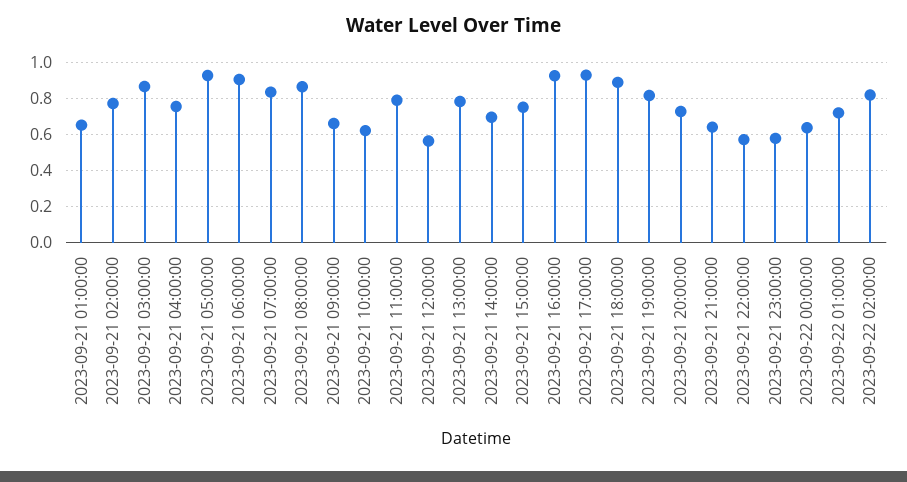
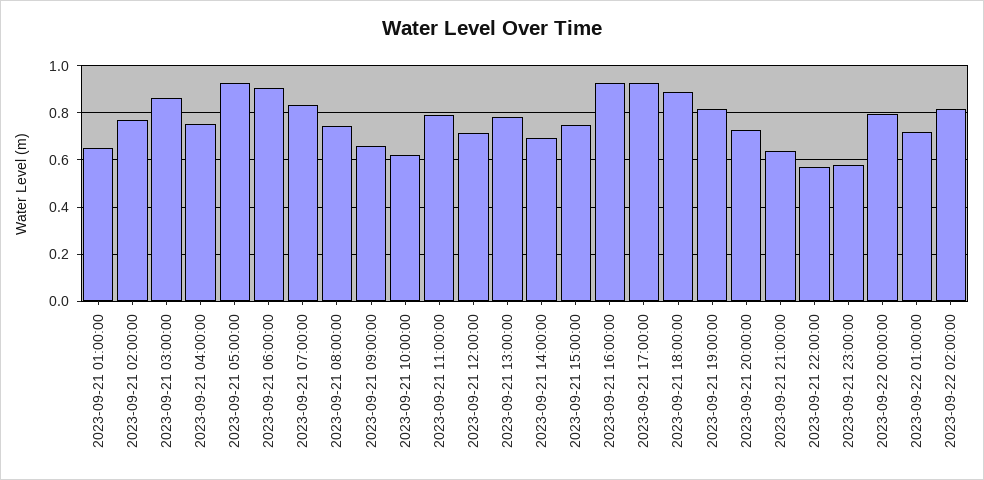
2023-09-21 08:00:00: 0.85 -> 0.75
2023-09-21 12:00:00: 0.55 -> 0.7
2023-09-22 00:00:00: 0.65 -> 0.8

